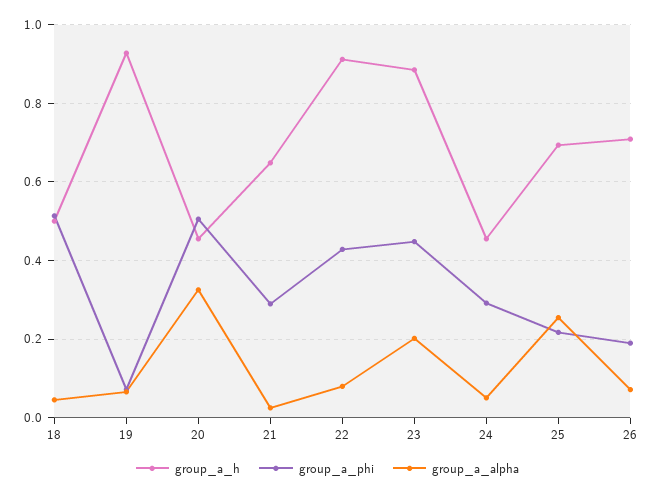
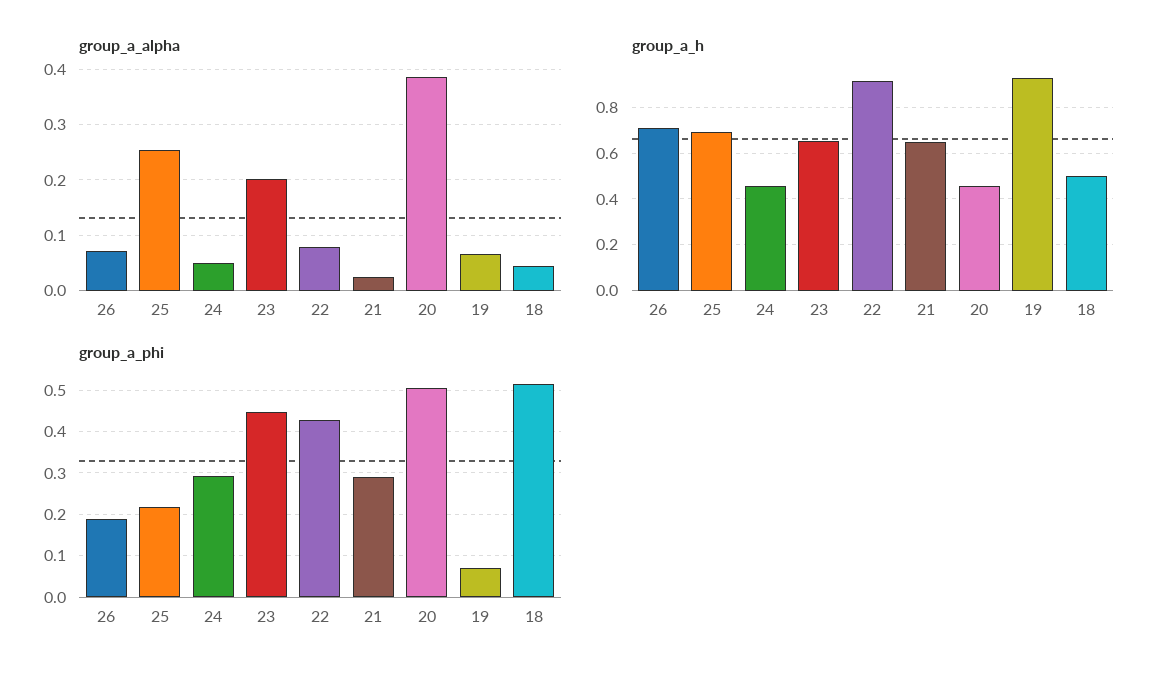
group_a_alpha, 20: 0.32 -> 0.38
group_a_h, 23: 0.88 -> 0.65

